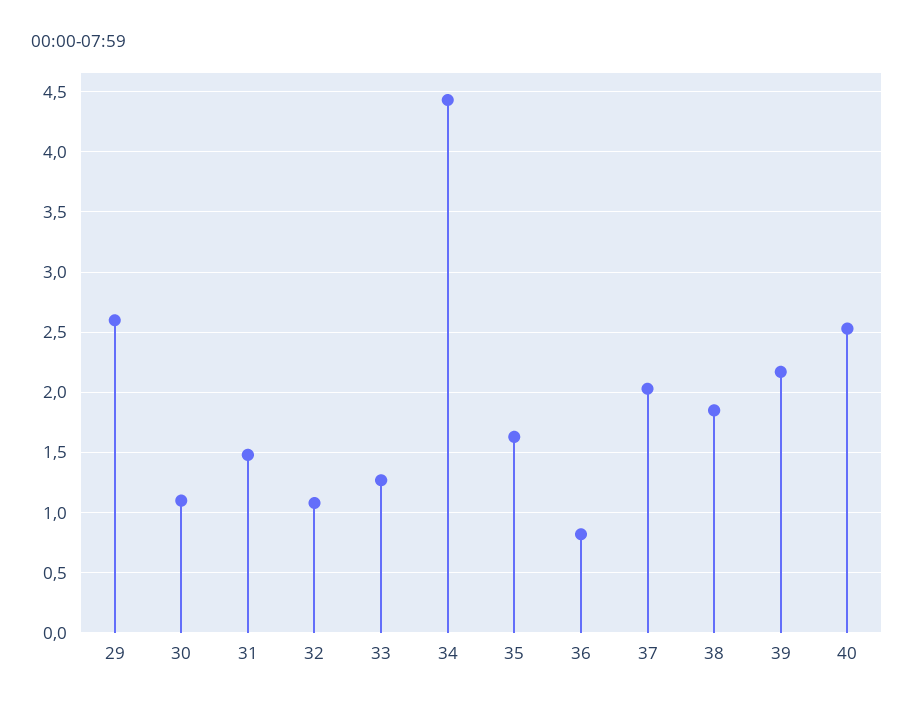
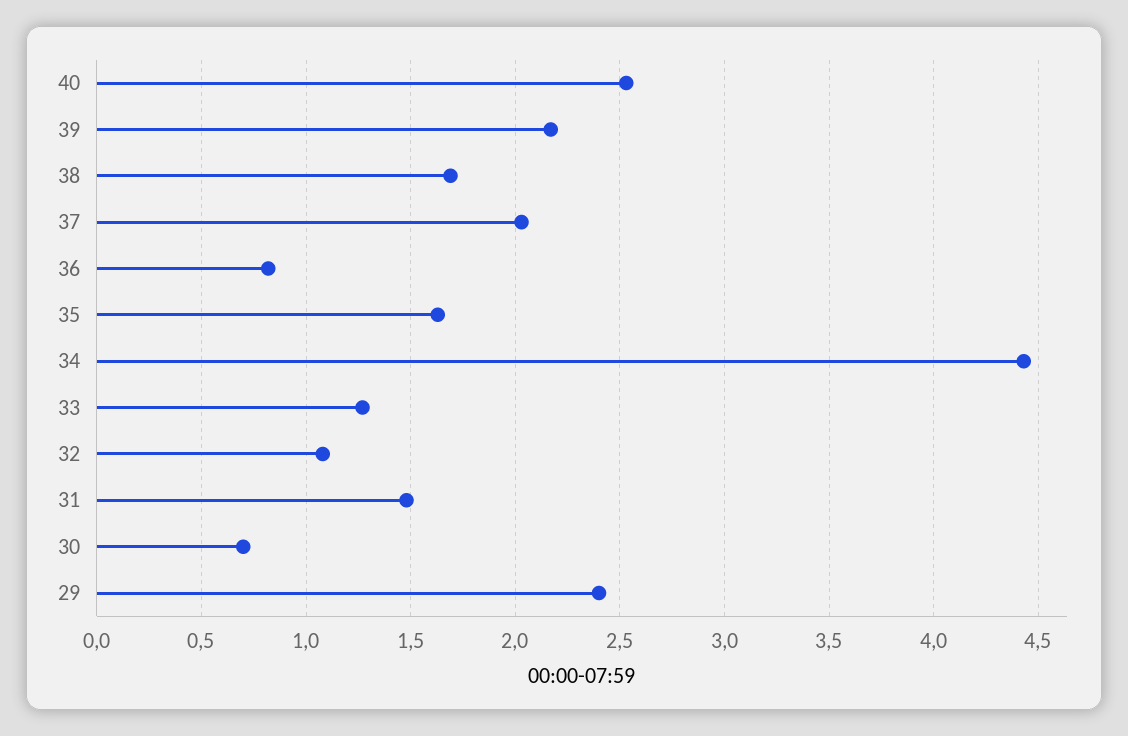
29: 2.6 -> 2.4
30: 1.1 -> 0.7
38: 1.85 -> 1.7

